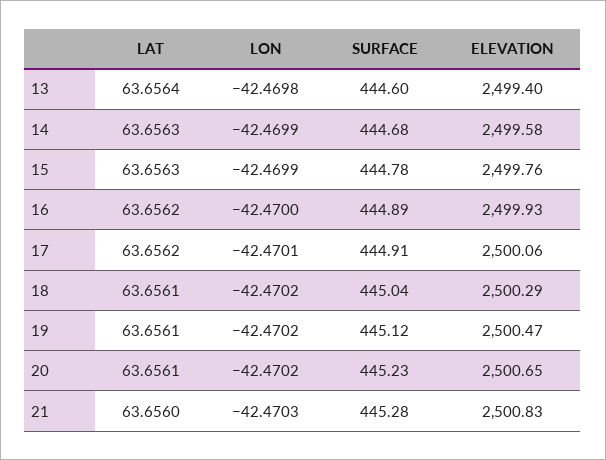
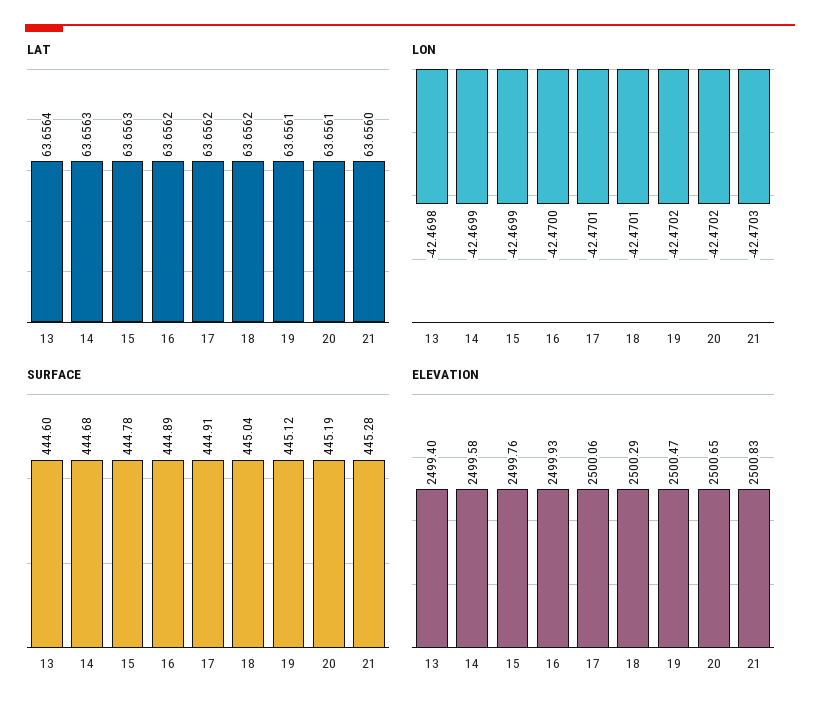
LAT, 18: 63.6561 -> 63.6562
LON, 18: -42.4702 -> -42.4701
SURFACE, 20: 445.23 -> 445.19

